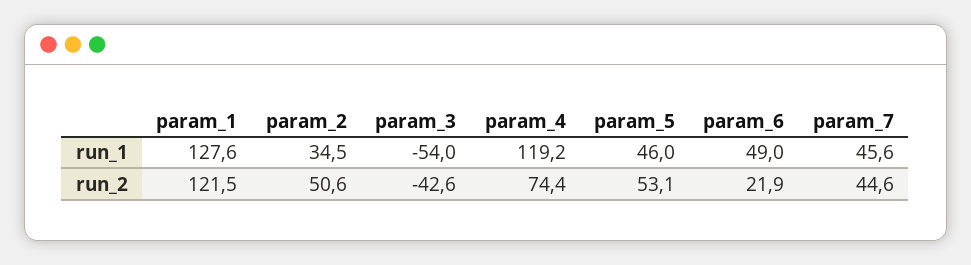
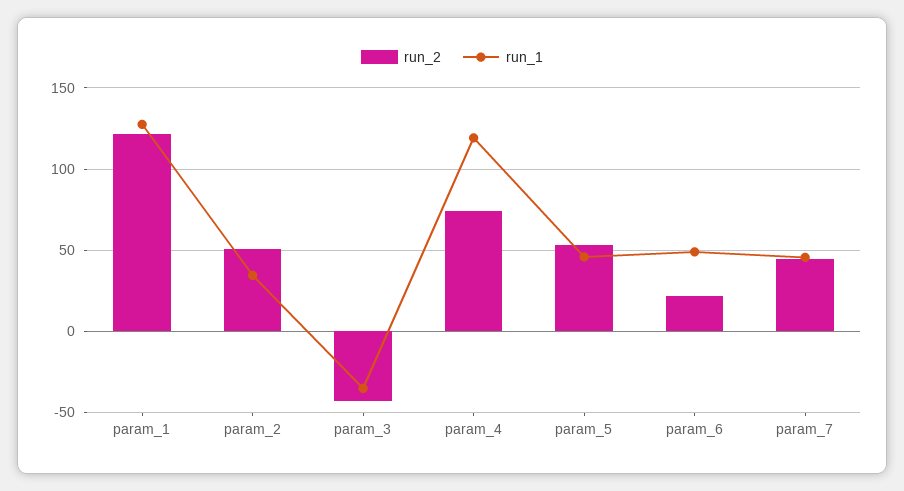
run_1, param_3: -54 -> -35

